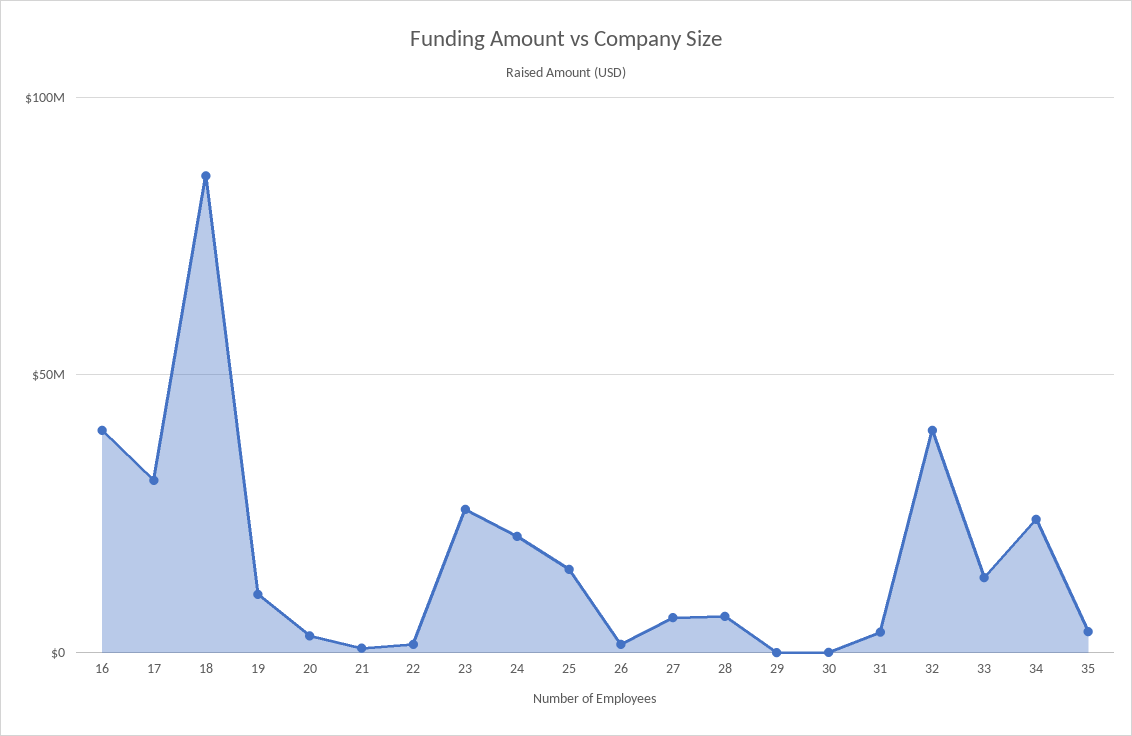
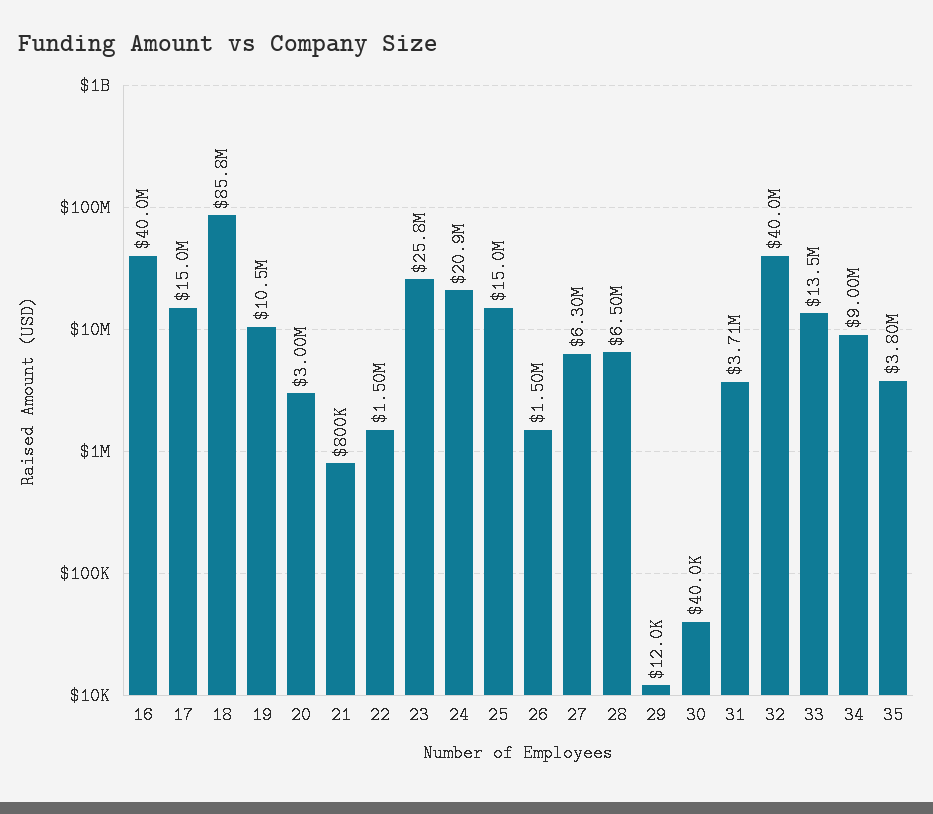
17: 30000000 -> 15000000
34: 25000000 -> 9000000

